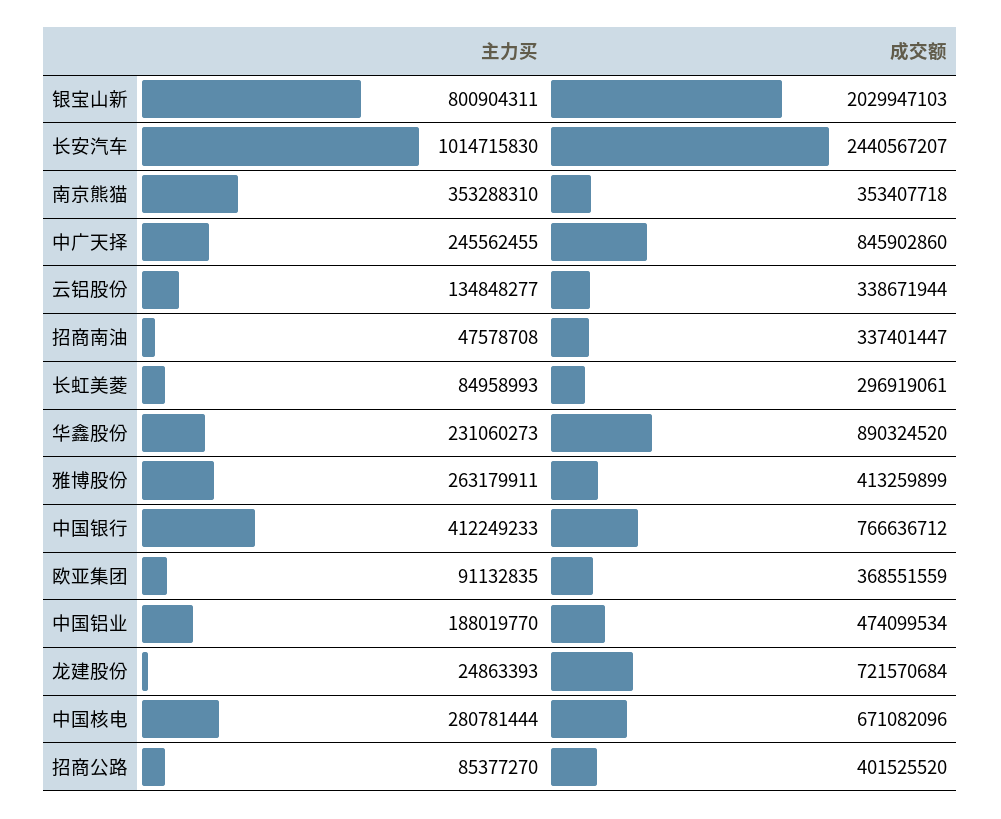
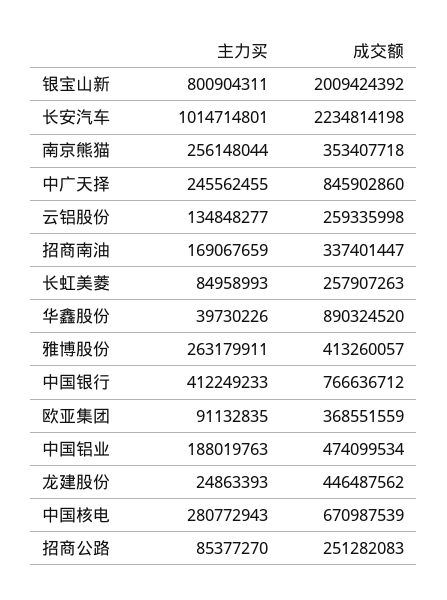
成交额, 银宝山新: 2029947103 -> 2009424392
主力买, 长安汽车: 1014715830 -> 1014714801
成交额, 长安汽车: 2440567207 -> 2234814198
主力买, 南京熊猫: 353288310 -> 256148044
成交额, 云铝股份: 338671944 -> 259335998
主力买, 招商南油: 47578708 -> 169067659
成交额, 长虹美菱: 296919061 -> 257907263
主力买, 华鑫股份: 231060273 -> 39730226
成交额, 雅博股份: 413259899 -> 413260057
主力买, 中国铝业: 188019770 -> 188019763
成交额, 龙建股份: 721570684 -> 446487562
主力买, 中国核电: 280781444 -> 280772943
成交额, 中国核电: 671082096 -> 670987539
成交额, 招商公路: 401525520 -> 251282083

